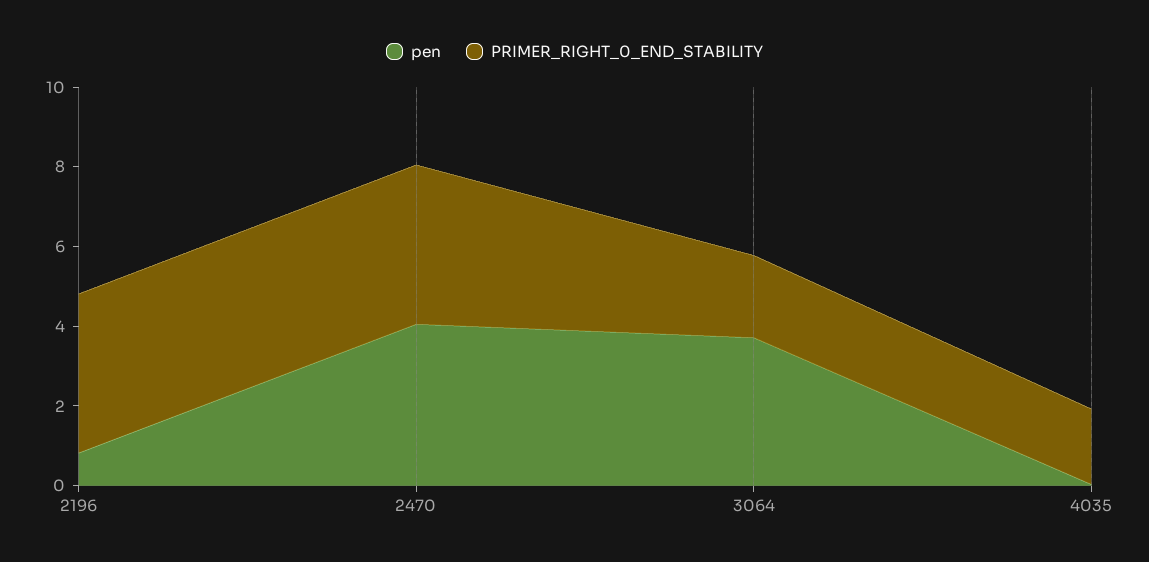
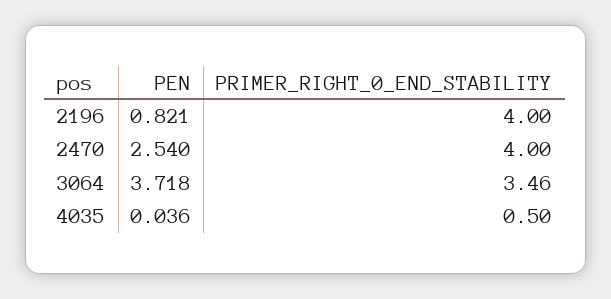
pen, 2470: 4 -> 2.54
PRIMER_RIGHT_0_END_STABILITY, 3064: 2 -> 3.46
PRIMER_RIGHT_0_END_STABILITY, 4035: 2 -> 0.5

